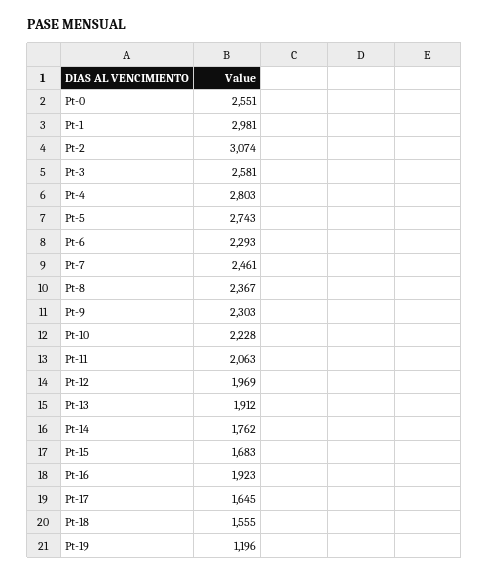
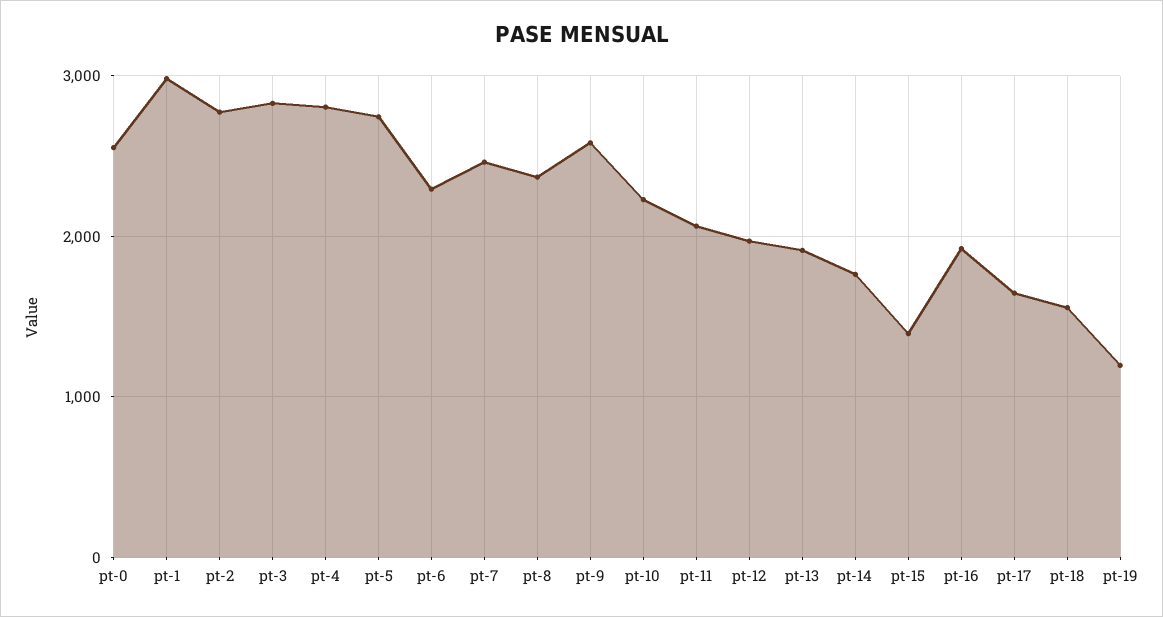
Pt-2: 3074 -> 2800
Pt-3: 2581 -> 2800
Pt-9: 2303 -> 2600
Pt-15: 1683 -> 1400

